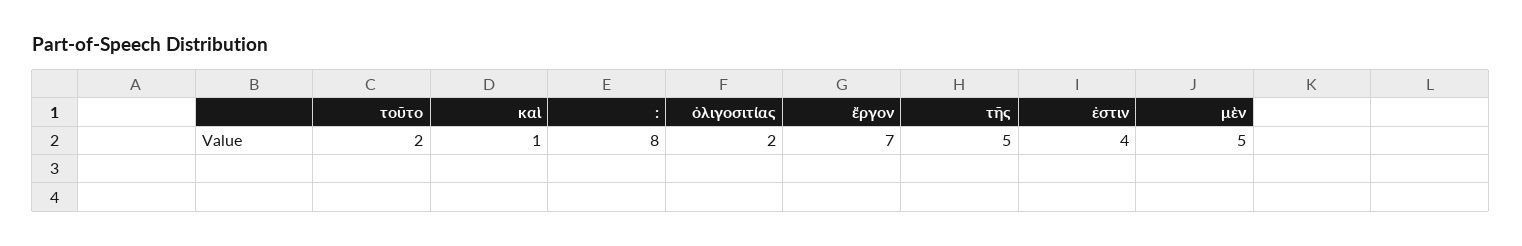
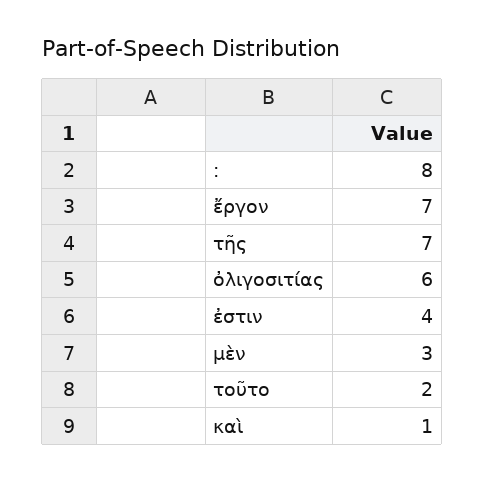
ὀλιγοσιτίας: 2 -> 6
τῆς: 5 -> 7
μὲν: 5 -> 3

